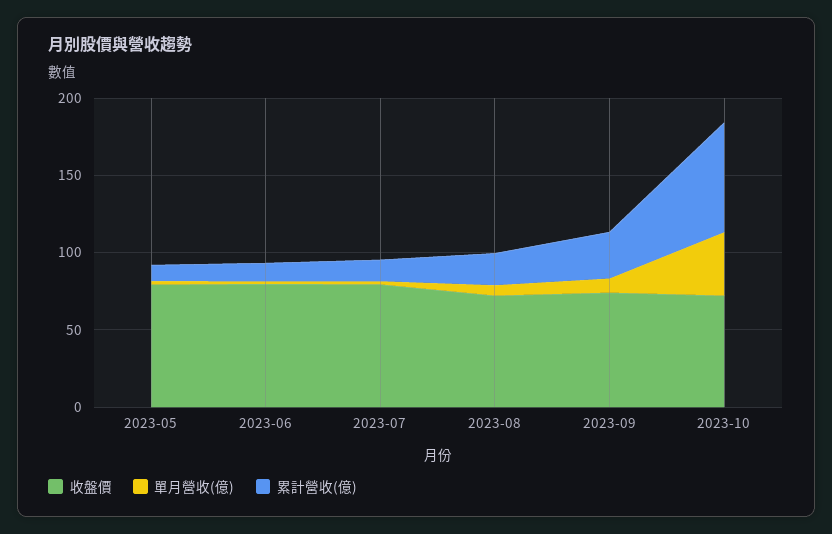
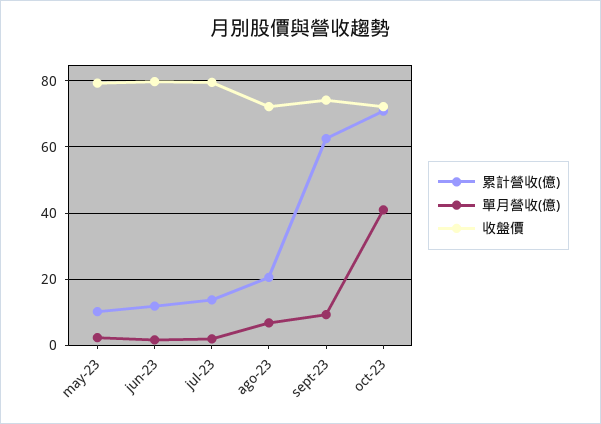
累計營收(億), 2023-09: 30 -> 62

